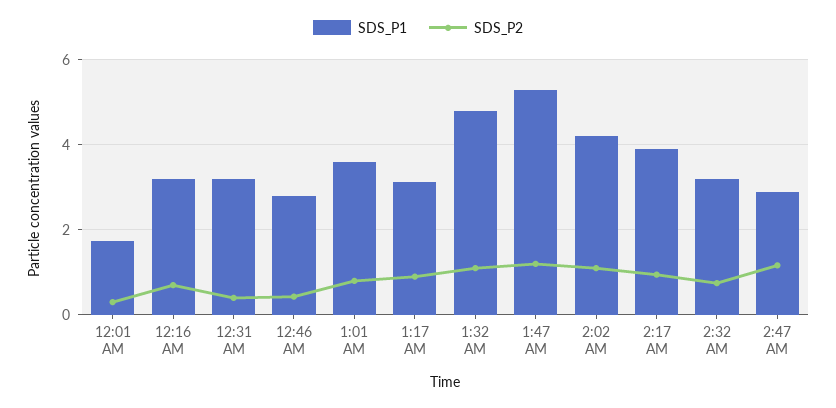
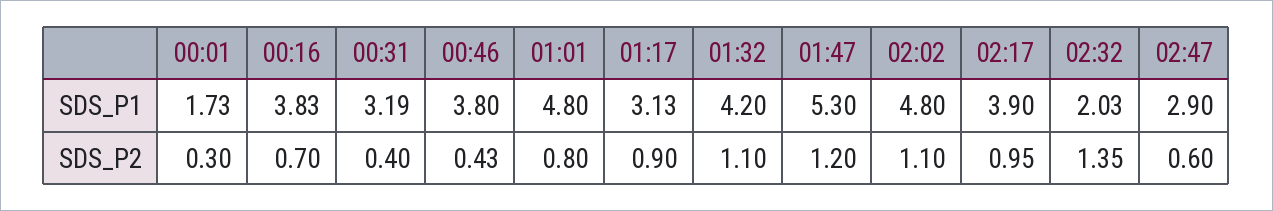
SDS_P1, 12:16 AM: 3.2 -> 3.83
SDS_P1, 12:46 AM: 2.8 -> 3.8
SDS_P1, 1:01 AM: 3.6 -> 4.8
SDS_P1, 1:32 AM: 4.8 -> 4.2
SDS_P1, 2:02 AM: 4.2 -> 4.8
SDS_P1, 2:32 AM: 3.2 -> 2.03
SDS_P2, 2:32 AM: 0.8 -> 1.35
SDS_P2, 2:47 AM: 1.2 -> 0.6

